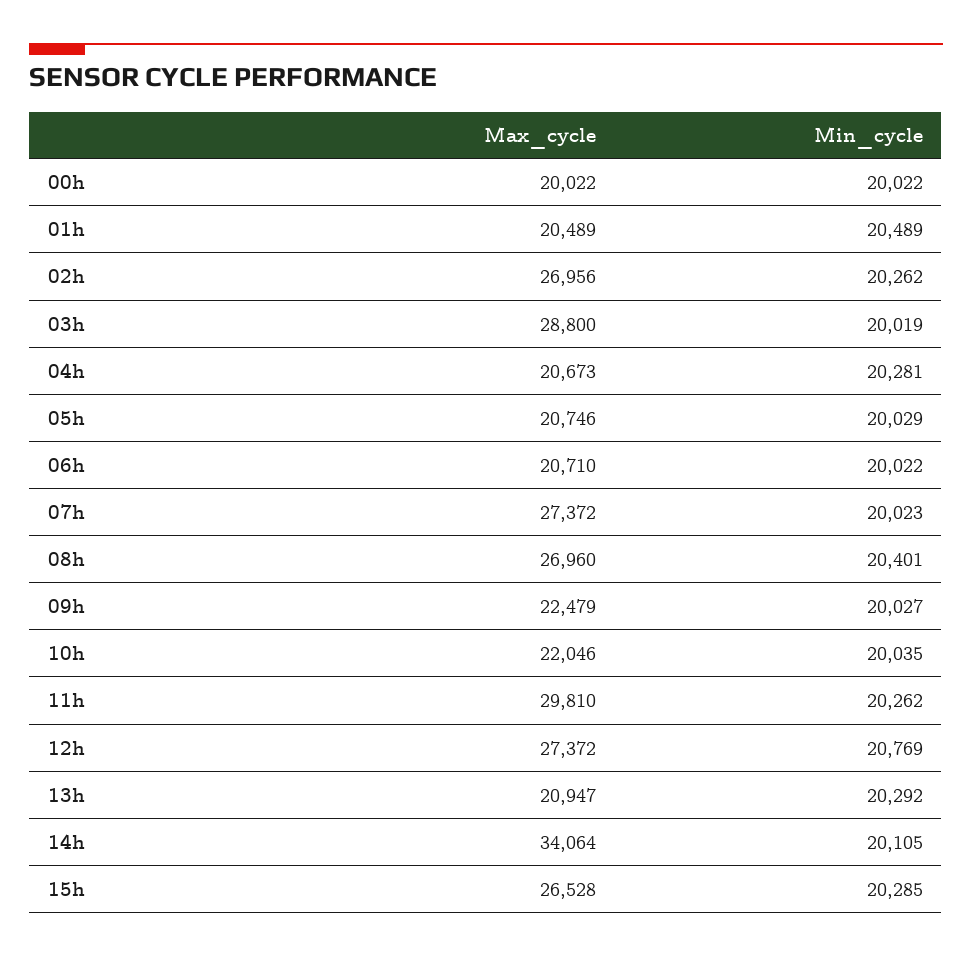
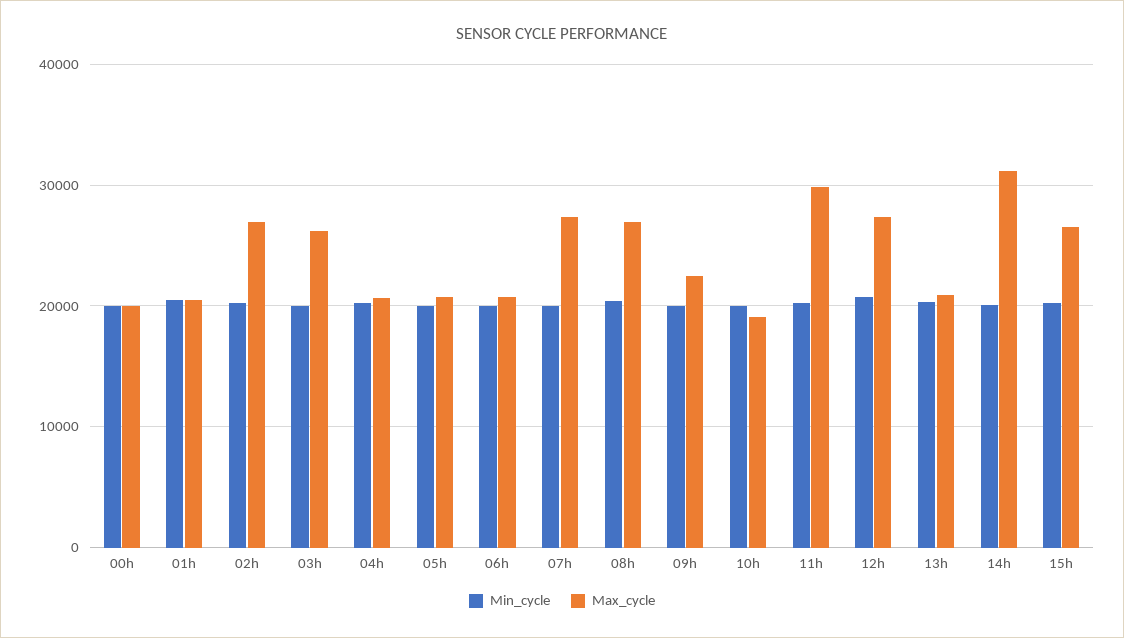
Max_cycle, 03h: 28800 -> 26000
Max_cycle, 10h: 22046 -> 19000
Max_cycle, 14h: 34064 -> 31000

